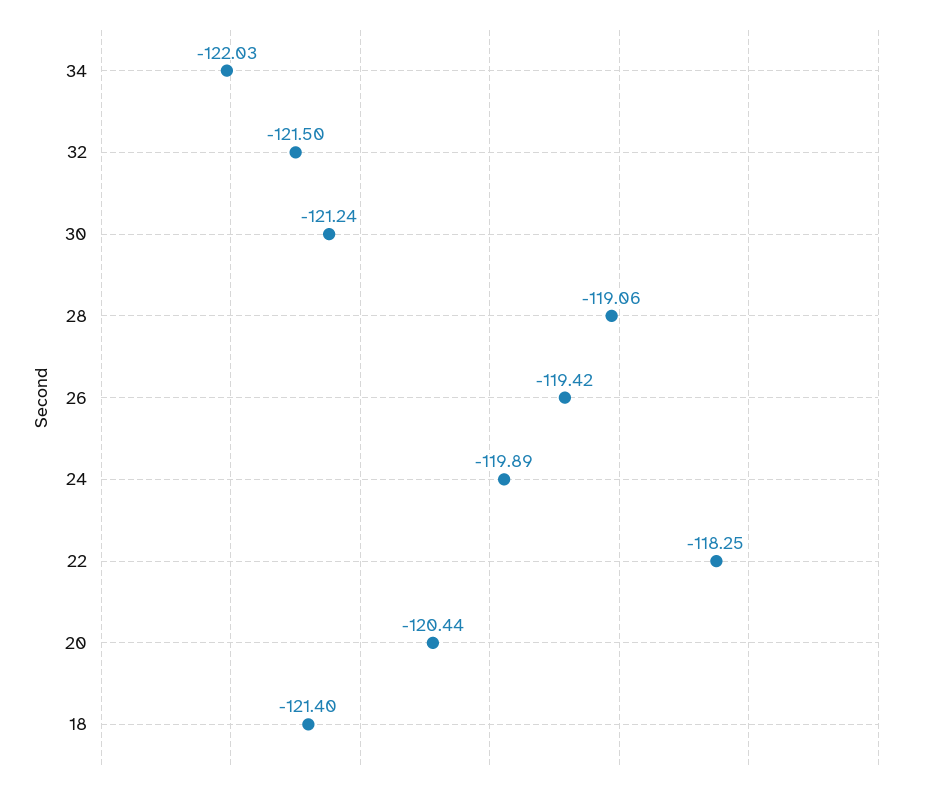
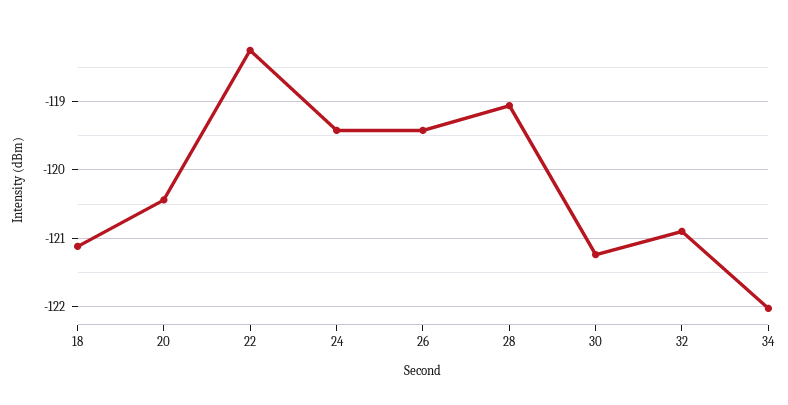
32: -121.5 -> -120.9
24: -119.89 -> -119.4
18: -121.4 -> -121.1

